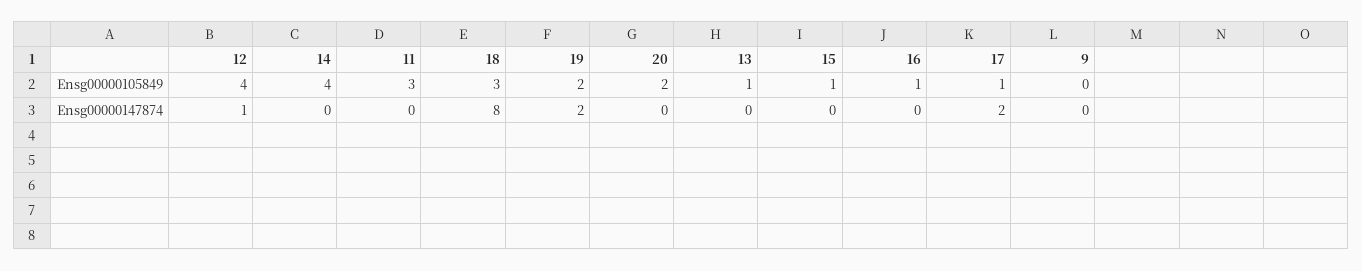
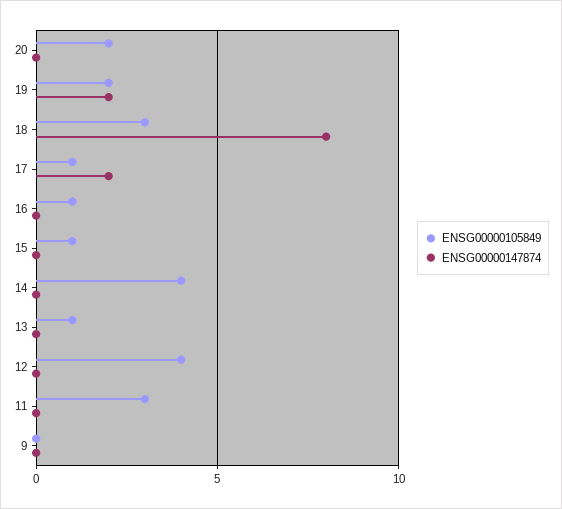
Ensg00000147874, 12: 1 -> 0

